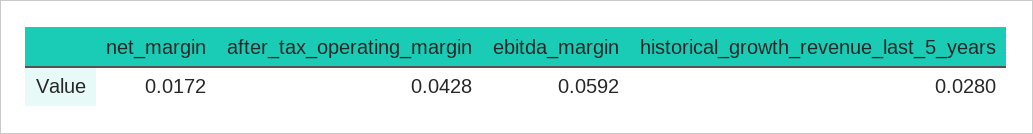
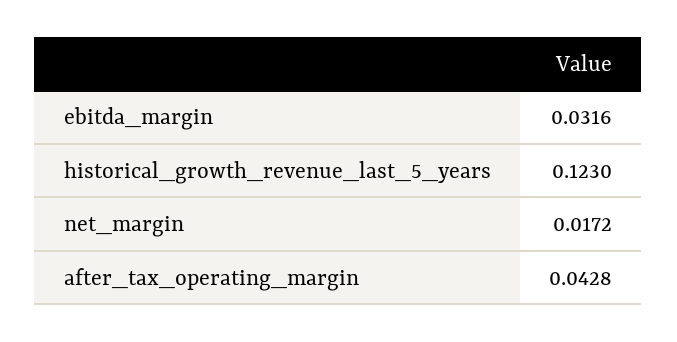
ebitda_margin: 0.0592 -> 0.0316
historical_growth_revenue_last_5_years: 0.028 -> 0.123

